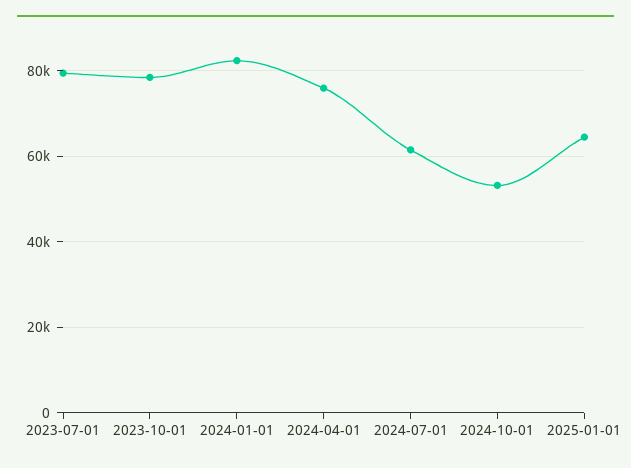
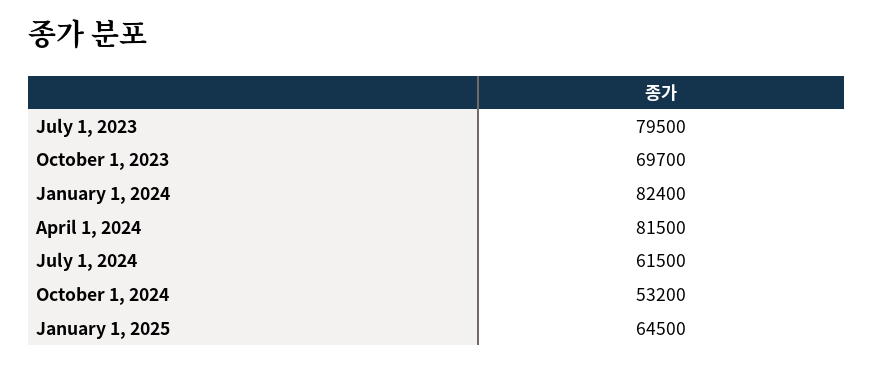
2023-10-01: 78000 -> 69700
2024-04-01: 76000 -> 81500

